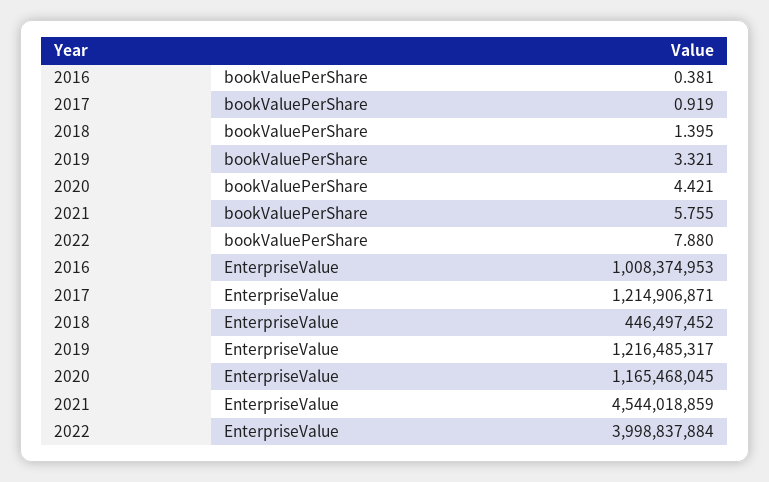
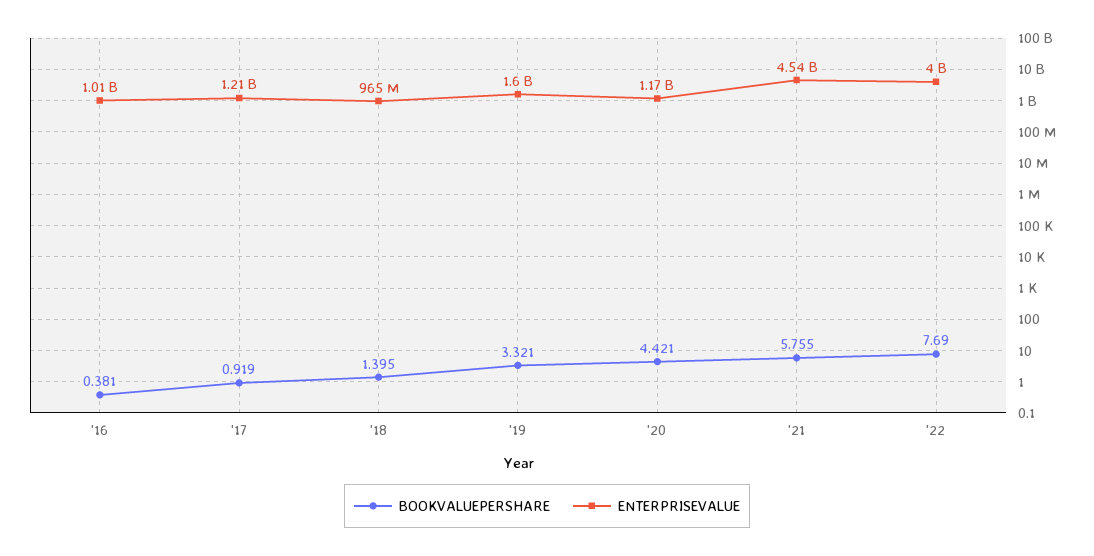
bookValuePerShare, 2022: 7.88 -> 7.69
EnterpriseValue, 2018: 446497452 -> 965000000
EnterpriseValue, 2019: 1216485317 -> 1600000000

